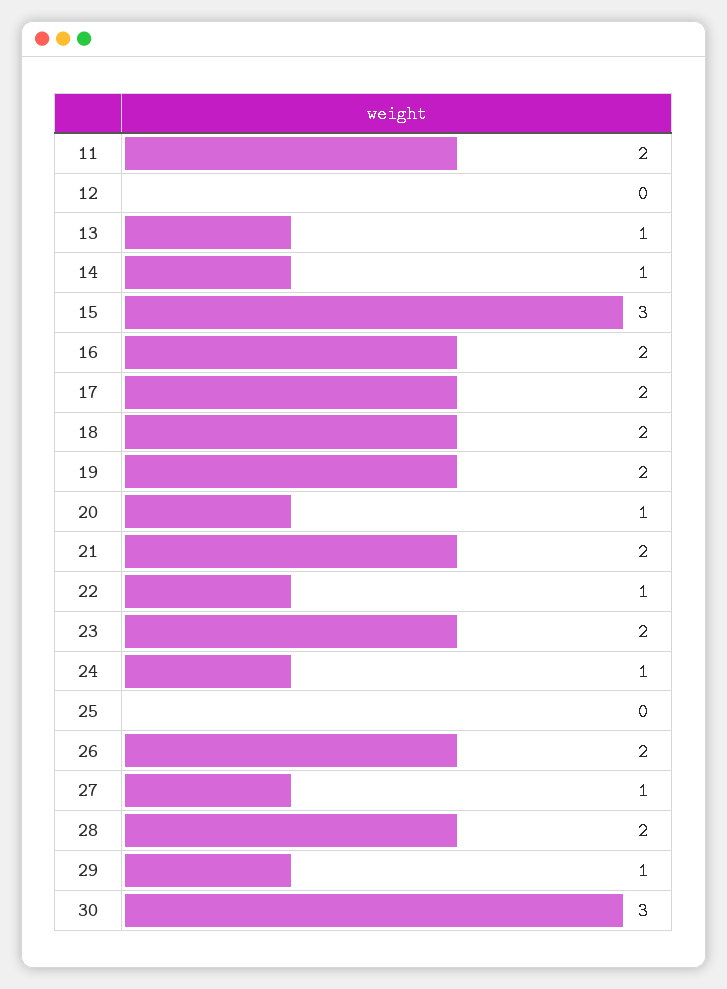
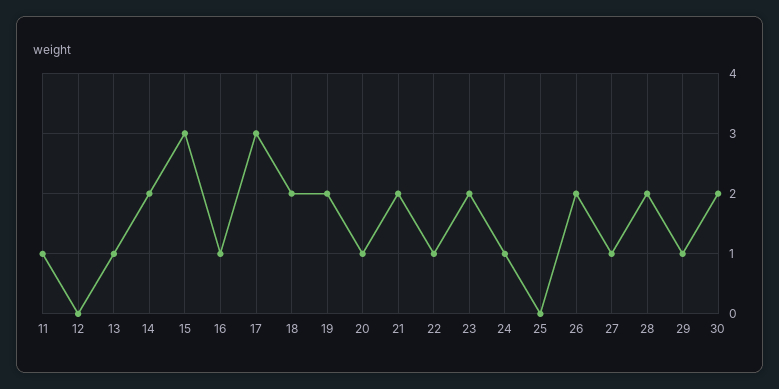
11: 2 -> 1
14: 1 -> 2
16: 2 -> 1
17: 2 -> 3
30: 3 -> 2

